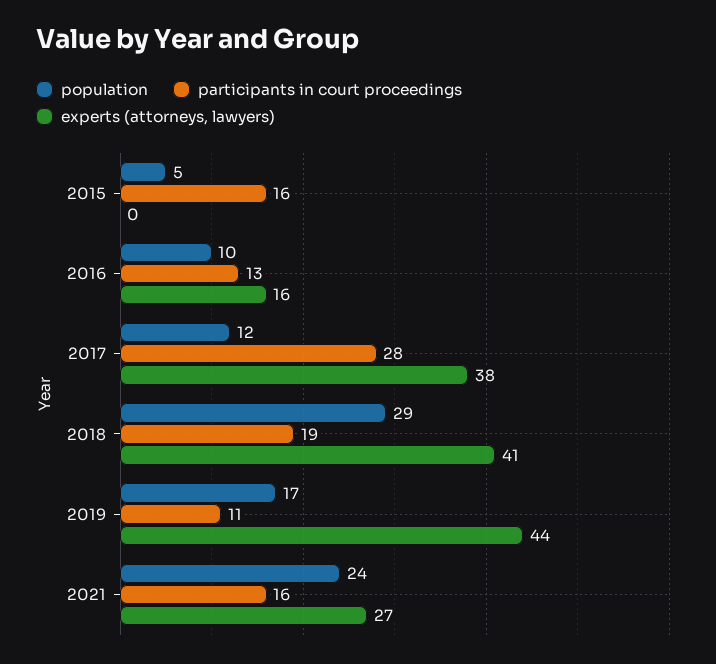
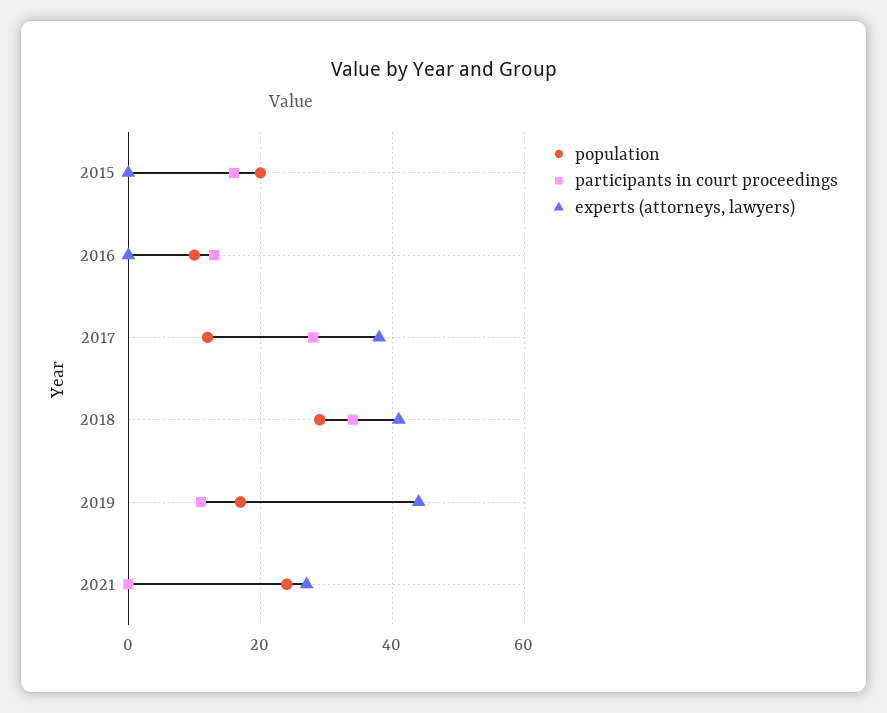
population, 2015: 5 -> 20
experts (attorneys, lawyers), 2016: 16 -> 0
participants in court proceedings, 2018: 19 -> 35
participants in court proceedings, 2021: 16 -> 0

